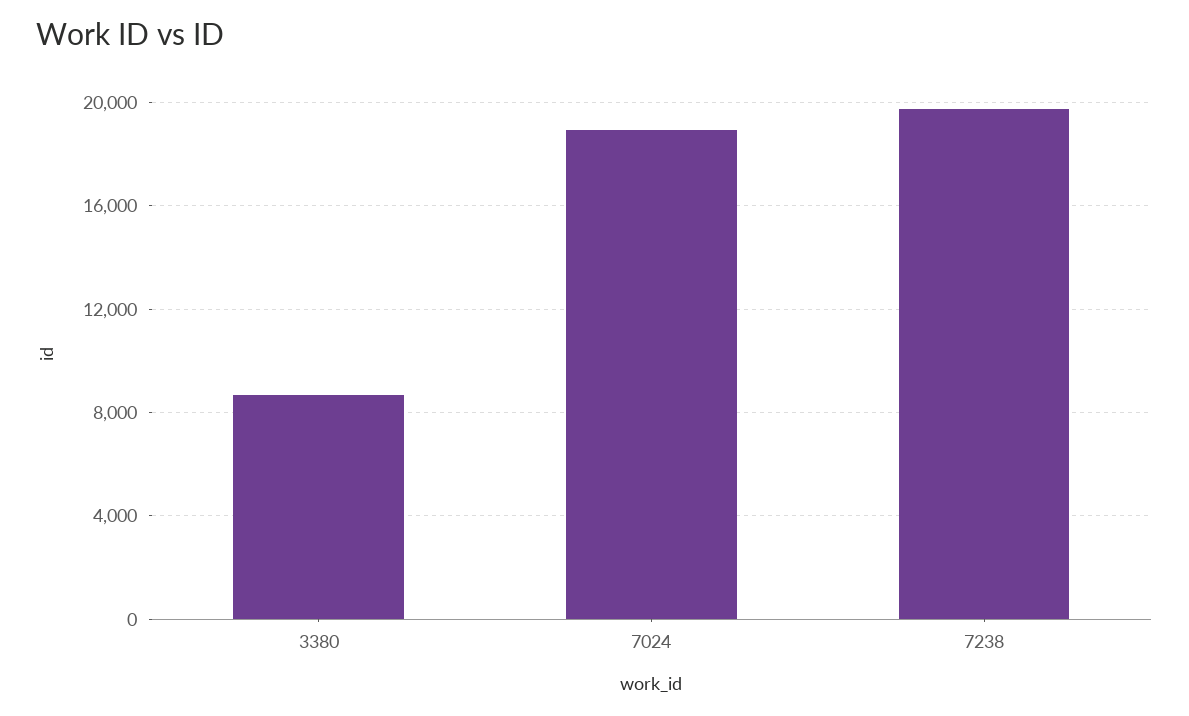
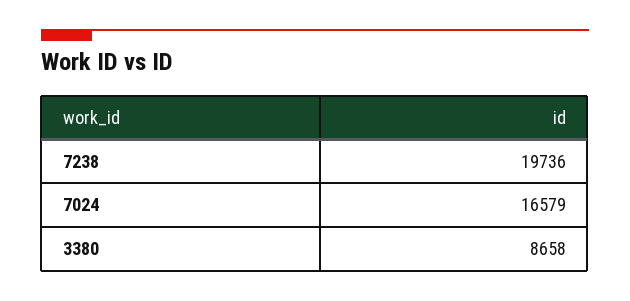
7024: 19000 -> 16579

